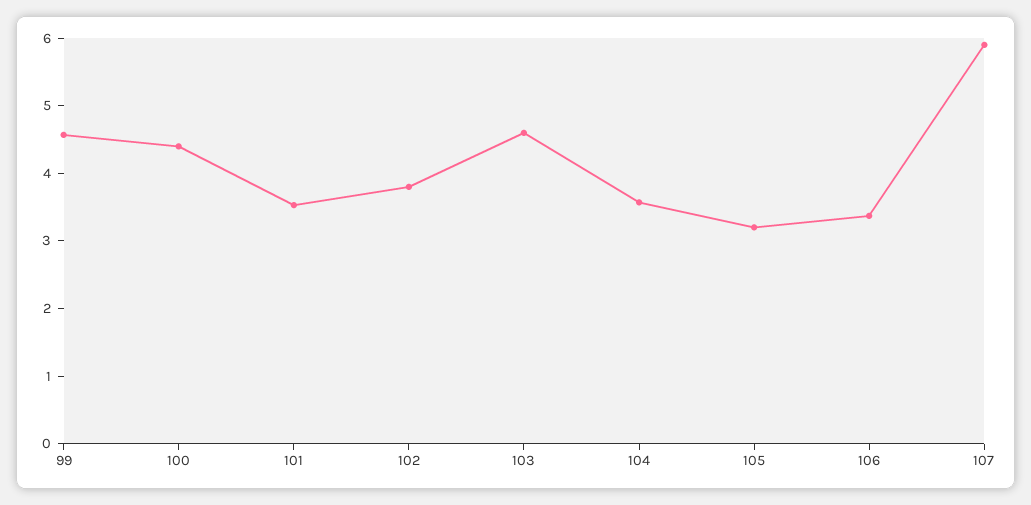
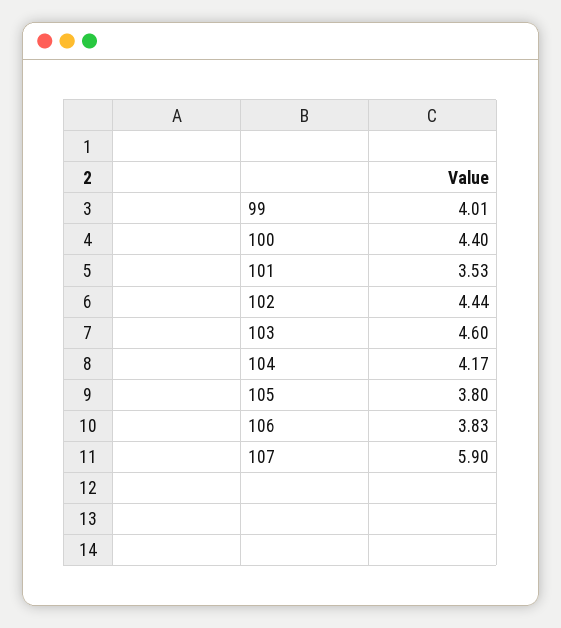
99: 4.6 -> 4.01
102: 3.8 -> 4.44
104: 3.6 -> 4.17
105: 3.2 -> 3.8
106: 3.4 -> 3.83

